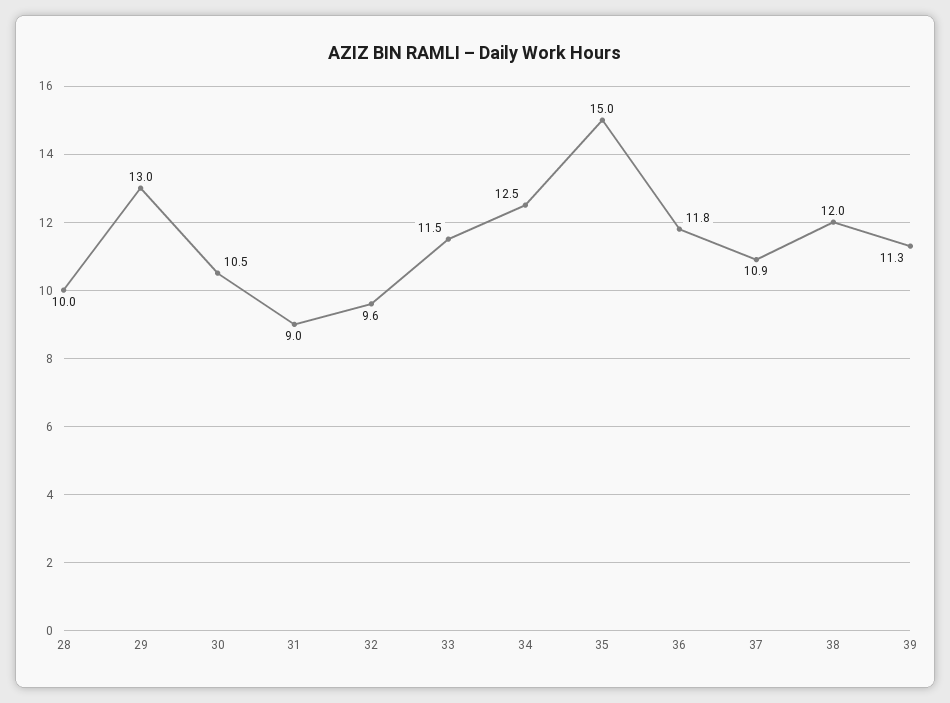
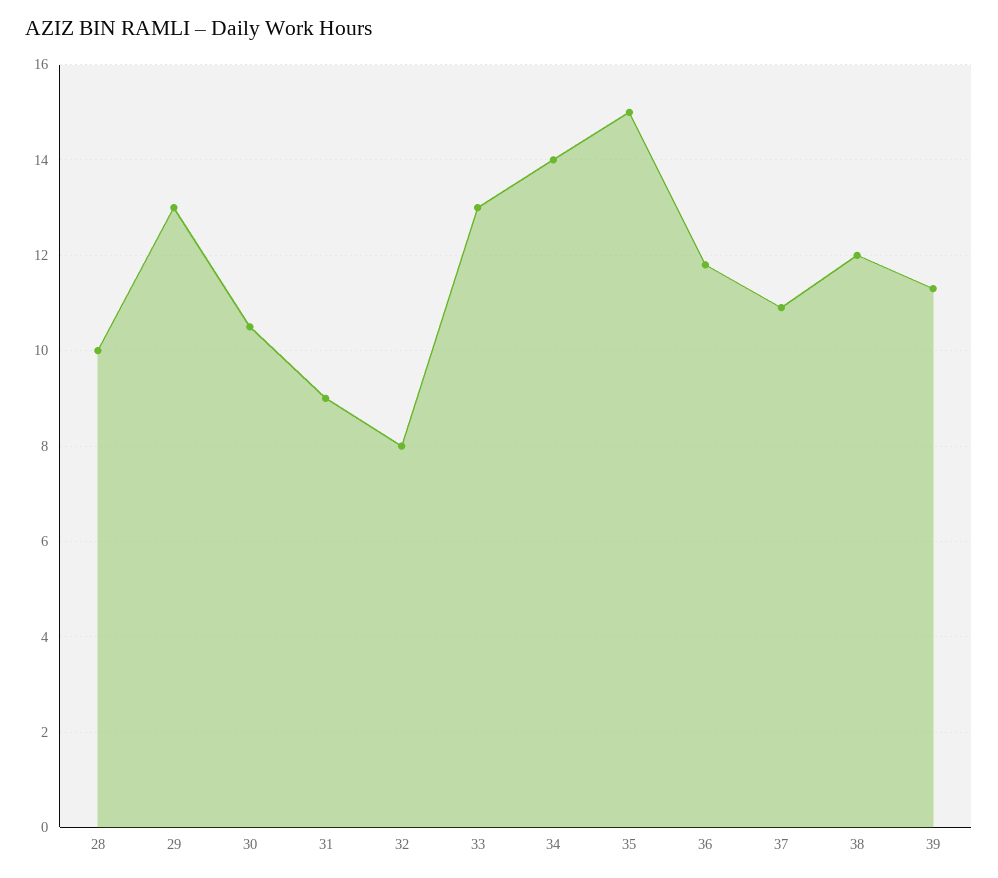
32: 9.6 -> 8
33: 11.5 -> 13
34: 12.5 -> 14

